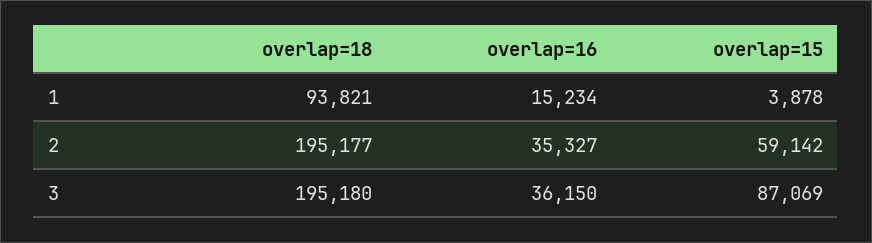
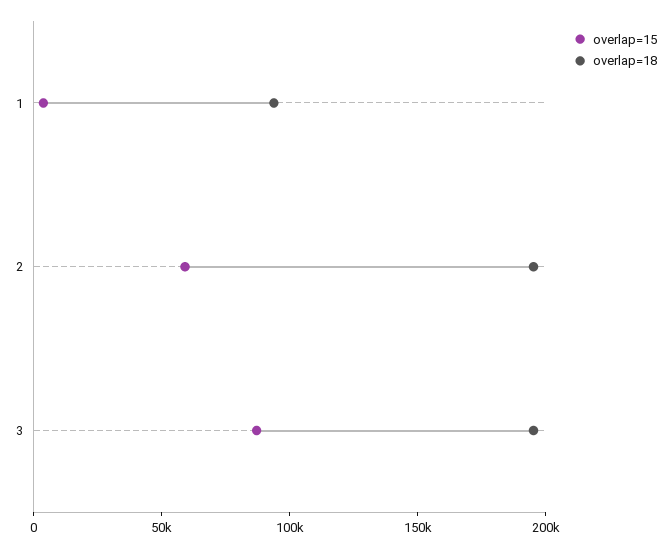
overlap=16, 1: 15234 -> none
overlap=16, 2: 35327 -> none
overlap=16, 3: 36150 -> none

